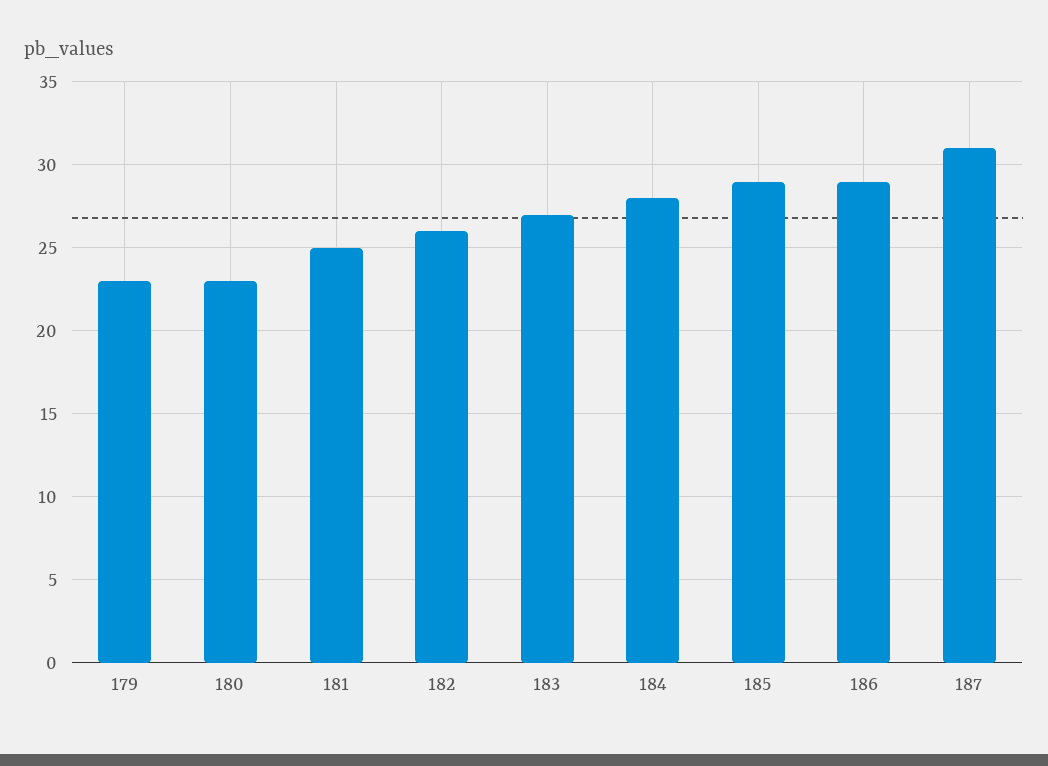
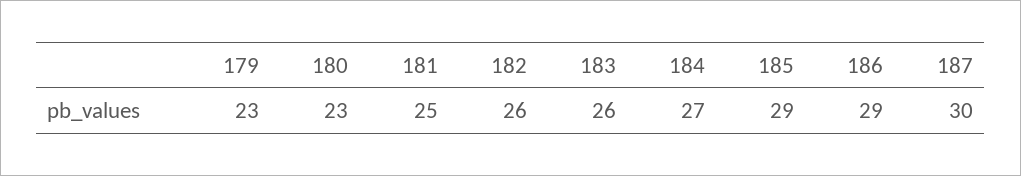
183: 27 -> 26
184: 28 -> 27
187: 31 -> 30

